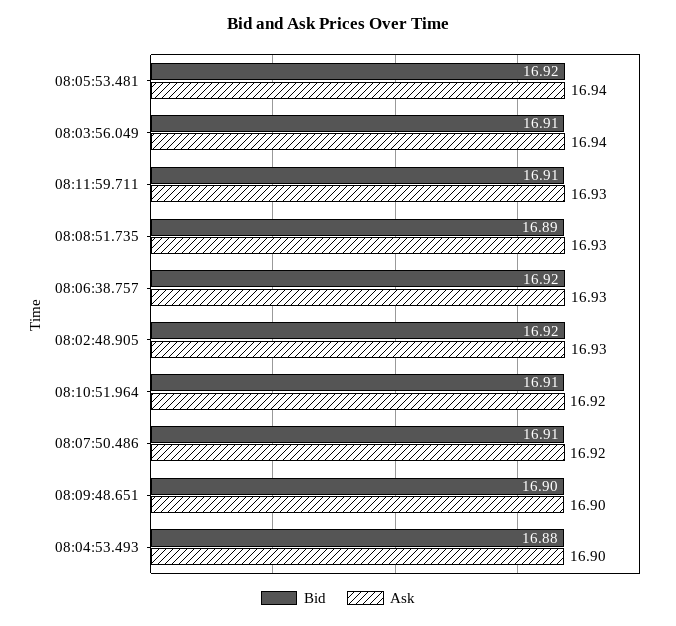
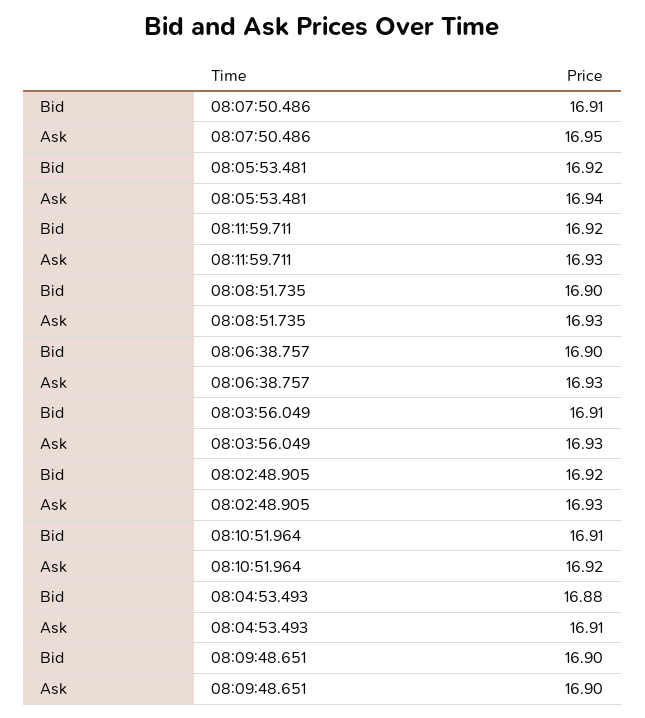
Ask, 08:03:56.049: 16.94 -> 16.93
Bid, 08:11:59.711: 16.91 -> 16.92
Bid, 08:08:51.735: 16.89 -> 16.9
Bid, 08:06:38.757: 16.92 -> 16.9
Ask, 08:07:50.486: 16.92 -> 16.95
Ask, 08:04:53.493: 16.9 -> 16.91

